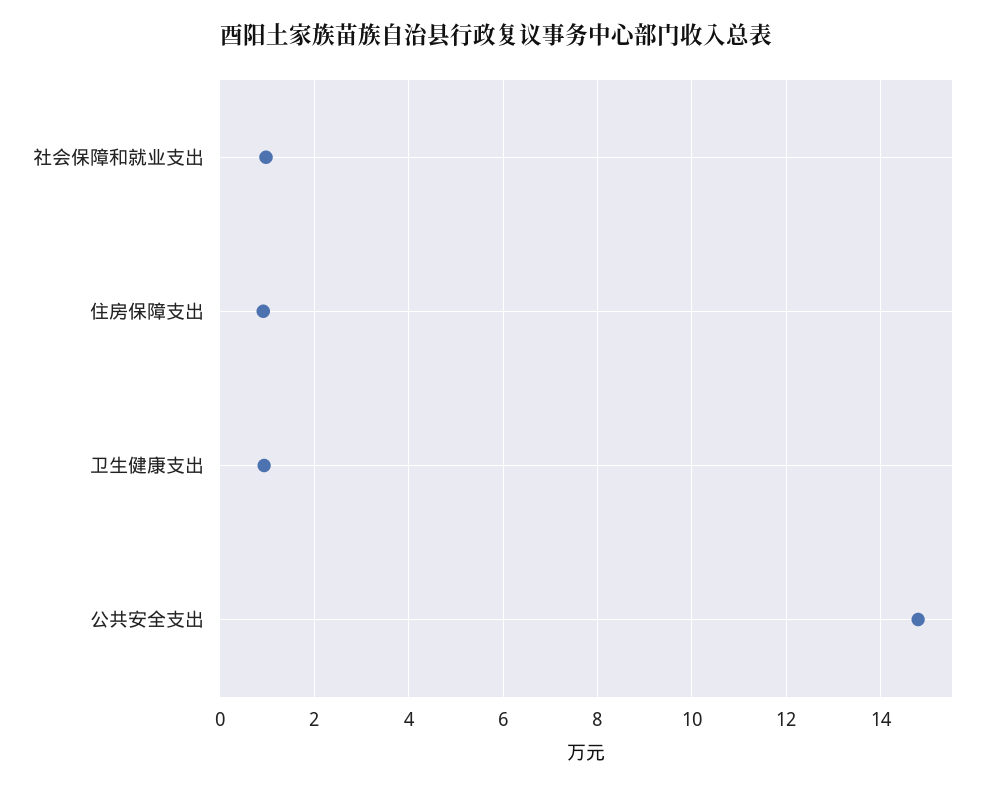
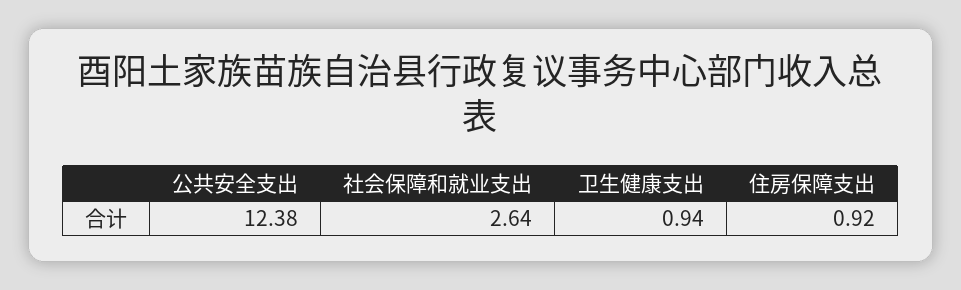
社会保障和就业支出: 1 -> 2.64
公共安全支出: 14.8 -> 12.38

